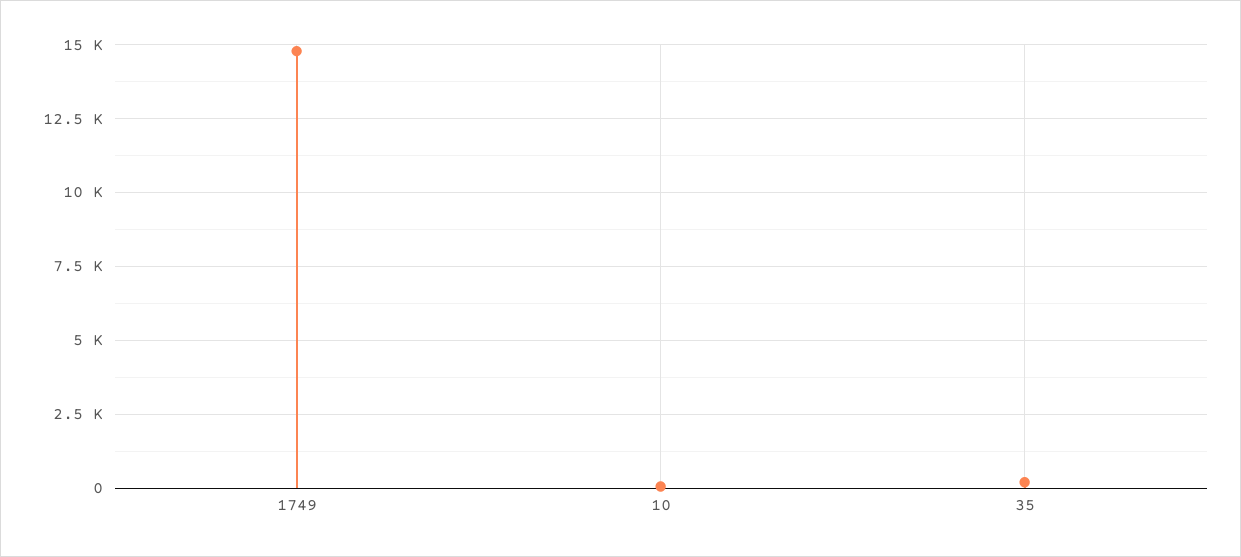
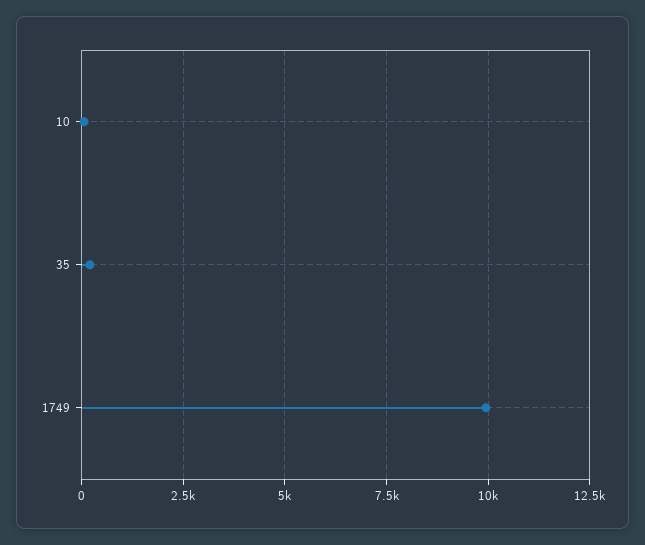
1749: 14750 -> 10000

